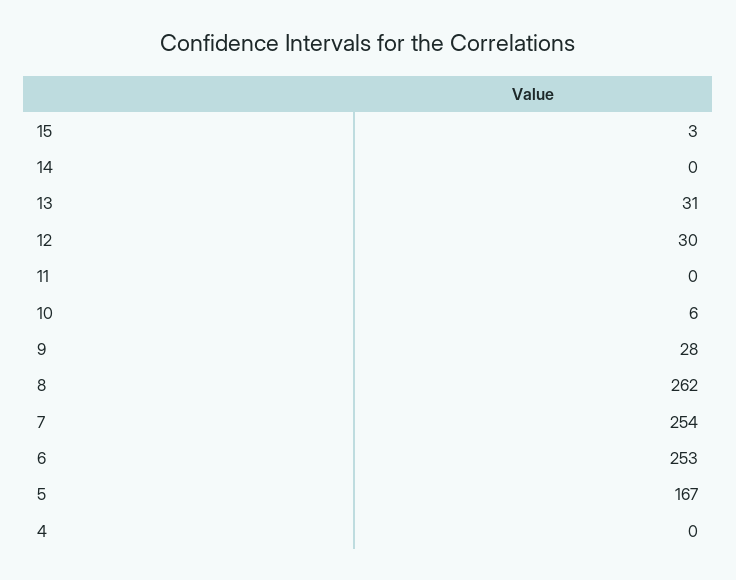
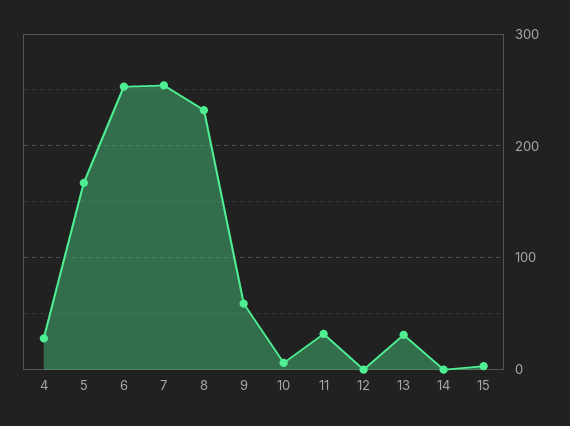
12: 30 -> 0
11: 0 -> 30
9: 28 -> 60
8: 262 -> 230
4: 0 -> 30

